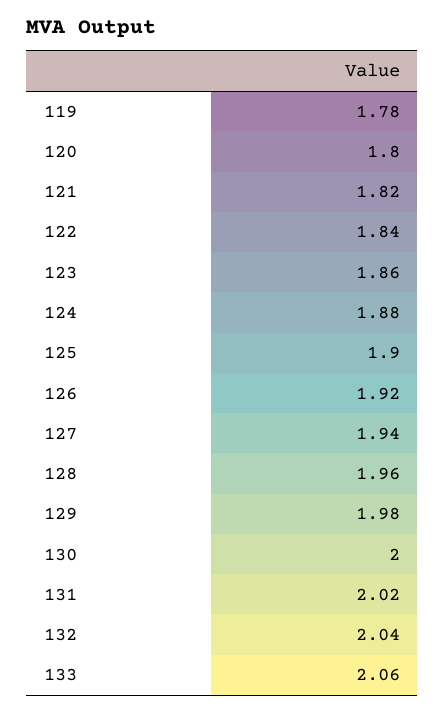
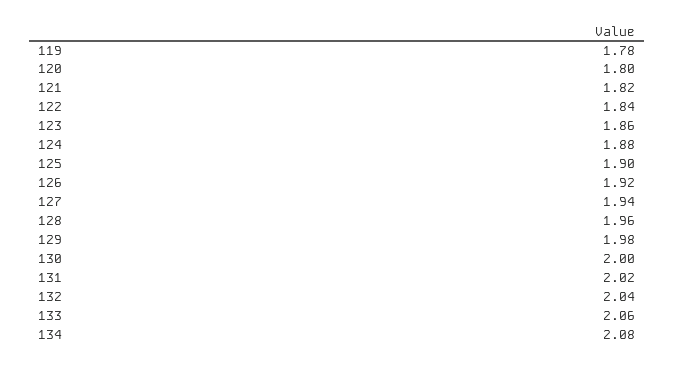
134: none -> 2.08

